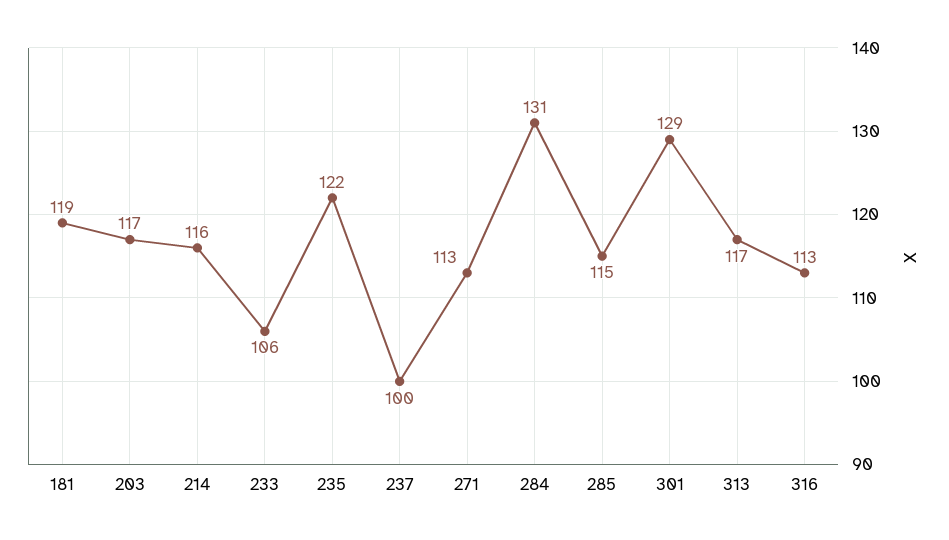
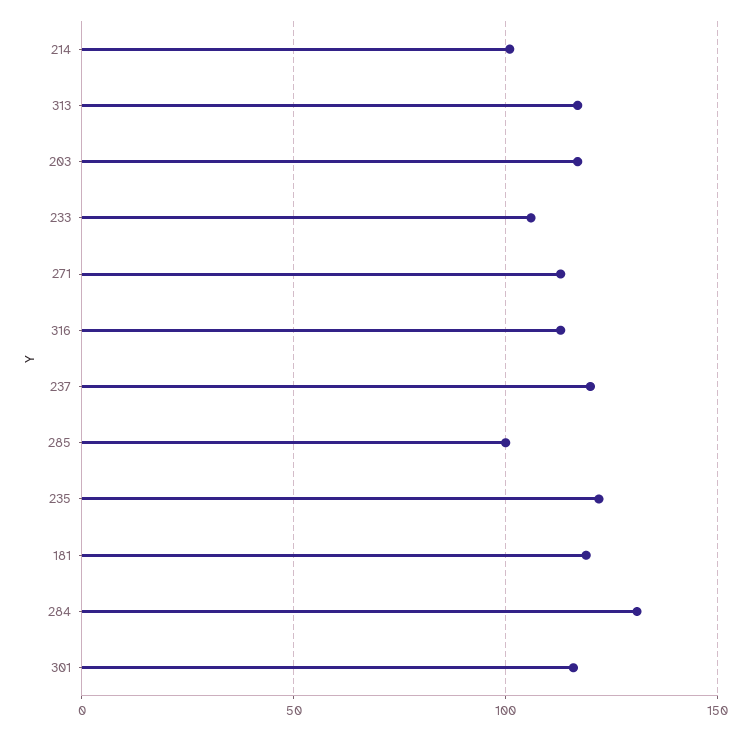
214: 116 -> 100
237: 100 -> 120
285: 115 -> 100
301: 129 -> 115

